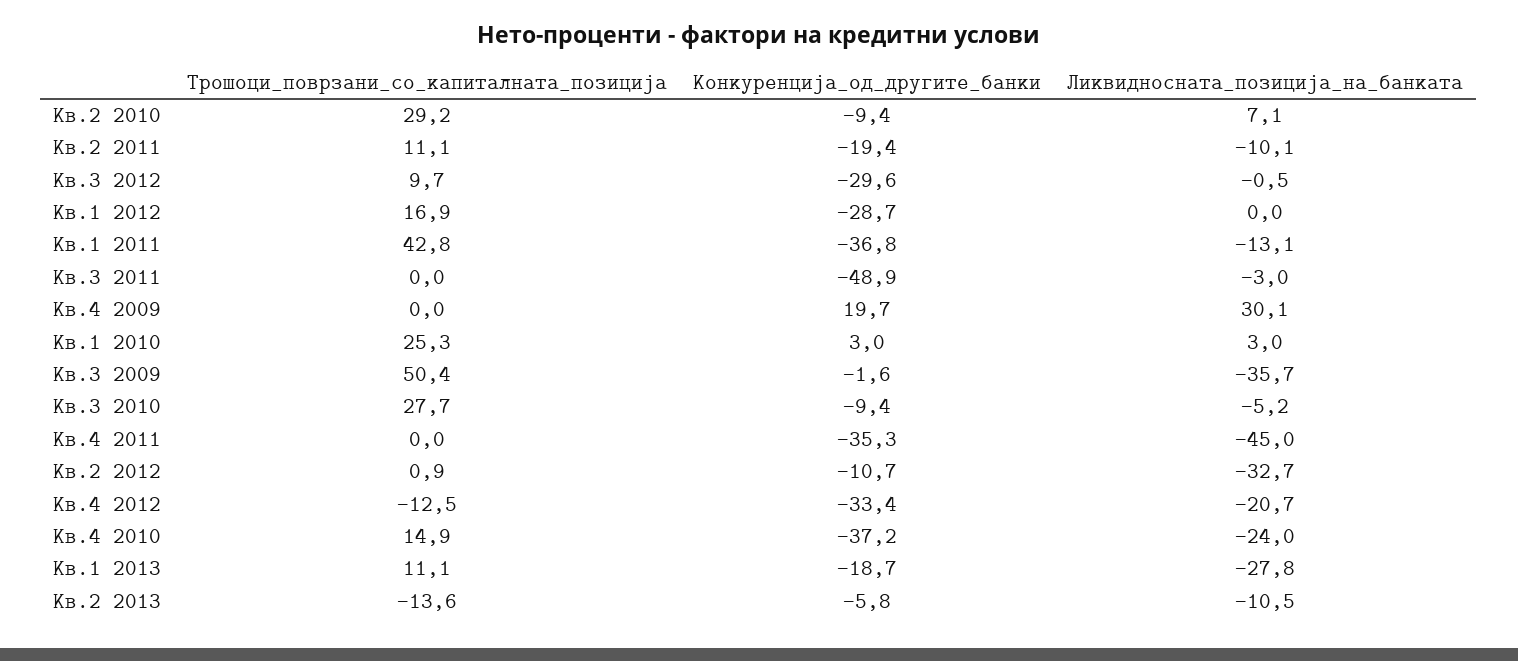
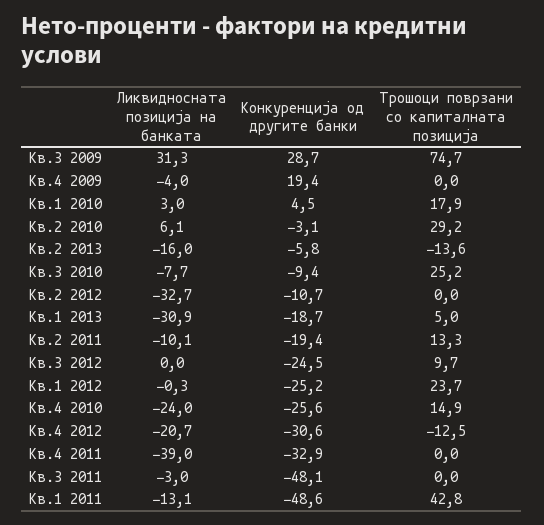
Конкуренција_од_другите_банки, Кв.2 2010: -9.4 -> -3.1
Ликвидносната_позиција_на_банката, Кв.2 2010: 7.1 -> 6.1
Трошоци_поврзани_со_капиталната_позиција, Кв.2 2011: 11.1 -> 13.3
Конкуренција_од_другите_банки, Кв.3 2012: -29.6 -> -24.5
Ликвидносната_позиција_на_банката, Кв.3 2012: -0.5 -> 0
Трошоци_поврзани_со_капиталната_позиција, Кв.1 2012: 16.9 -> 23.7
Конкуренција_од_другите_банки, Кв.1 2012: -28.7 -> -25.2
Ликвидносната_позиција_на_банката, Кв.1 2012: 0 -> -0.3
Конкуренција_од_другите_банки, Кв.1 2011: -36.8 -> -48.6
Конкуренција_од_другите_банки, Кв.3 2011: -48.9 -> -48.1
Конкуренција_од_другите_банки, Кв.4 2009: 19.7 -> 19.4
Ликвидносната_позиција_на_банката, Кв.4 2009: 30.1 -> -4
Трошоци_поврзани_со_капиталната_позиција, Кв.1 2010: 25.3 -> 17.9
Конкуренција_од_другите_банки, Кв.1 2010: 3 -> 4.5
Трошоци_поврзани_со_капиталната_позиција, Кв.3 2009: 50.4 -> 74.7
Конкуренција_од_другите_банки, Кв.3 2009: -1.6 -> 28.7
Ликвидносната_позиција_на_банката, Кв.3 2009: -35.7 -> 31.3
Трошоци_поврзани_со_капиталната_позиција, Кв.3 2010: 27.7 -> 25.2
Ликвидносната_позиција_на_банката, Кв.3 2010: -5.2 -> -7.7
Конкуренција_од_другите_банки, Кв.4 2011: -35.3 -> -32.9
Ликвидносната_позиција_на_банката, Кв.4 2011: -45 -> -39
Трошоци_поврзани_со_капиталната_позиција, Кв.2 2012: 0.9 -> 0
Конкуренција_од_другите_банки, Кв.4 2012: -33.4 -> -30.6
Конкуренција_од_другите_банки, Кв.4 2010: -37.2 -> -25.6
Трошоци_поврзани_со_капиталната_позиција, Кв.1 2013: 11.1 -> 5
Ликвидносната_позиција_на_банката, Кв.1 2013: -27.8 -> -30.9
Ликвидносната_позиција_на_банката, Кв.2 2013: -10.5 -> -16

